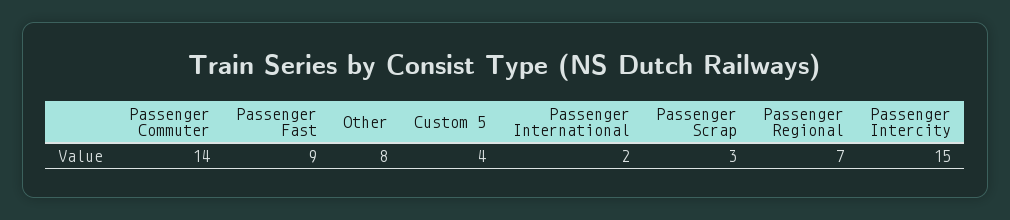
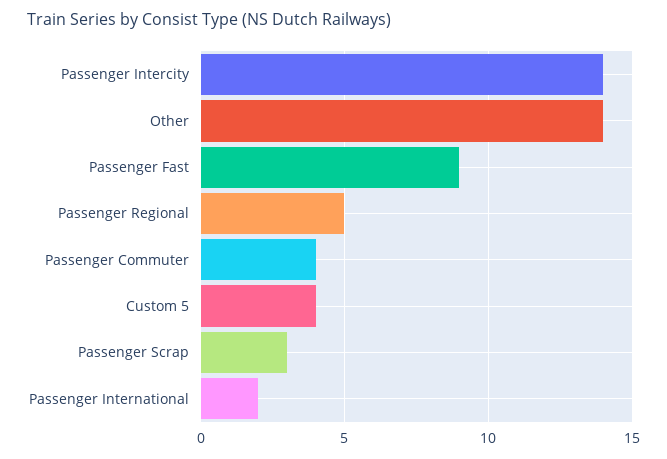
Passenger Commuter: 14 -> 4
Other: 8 -> 14
Passenger Regional: 7 -> 5
Passenger Intercity: 15 -> 14

